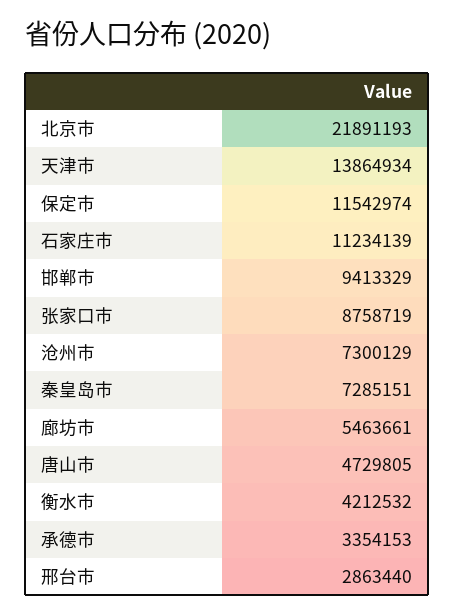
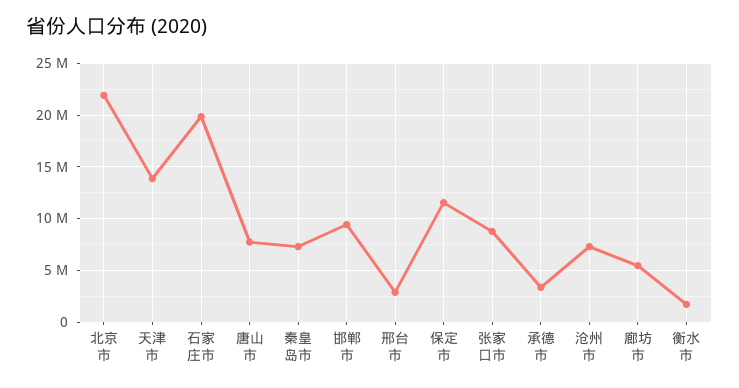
石家庄市: 11234139 -> 20000000
唐山市: 4729805 -> 8000000
衡水市: 4212532 -> 2000000

